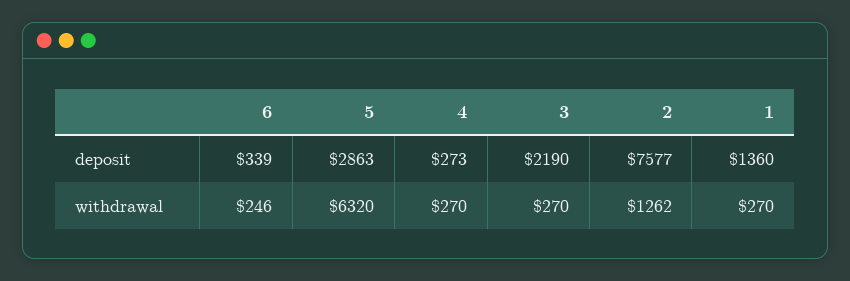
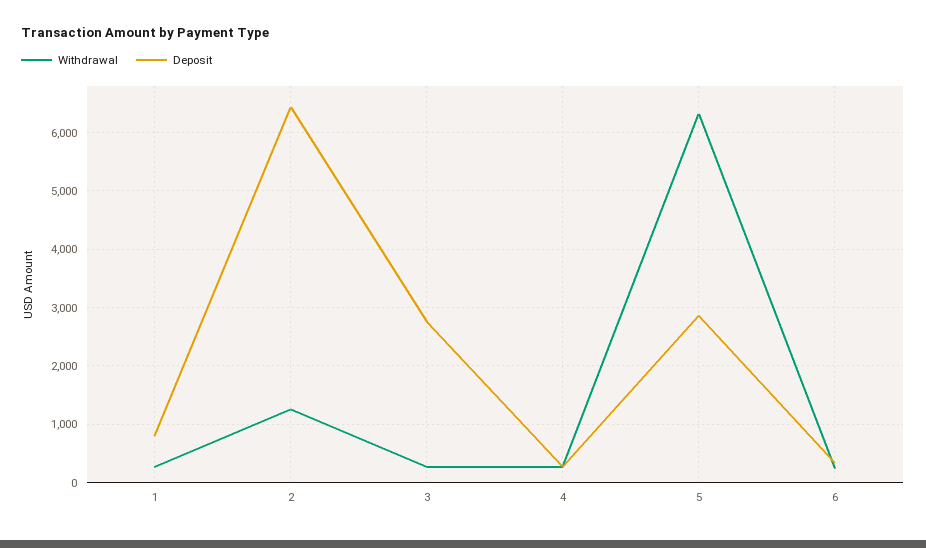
deposit, 3: 2190 -> 2800
deposit, 2: 7577 -> 6400
deposit, 1: 1360 -> 800

